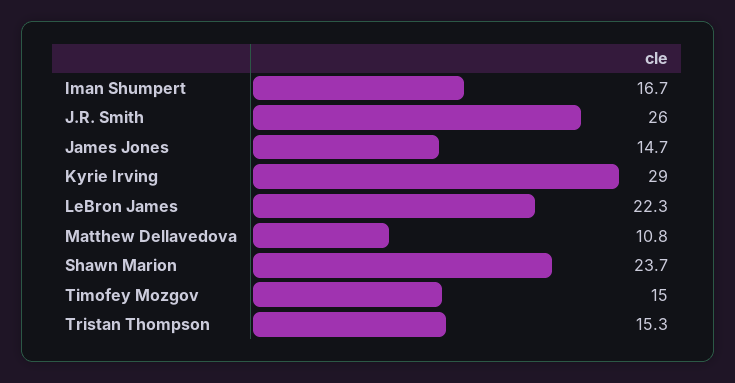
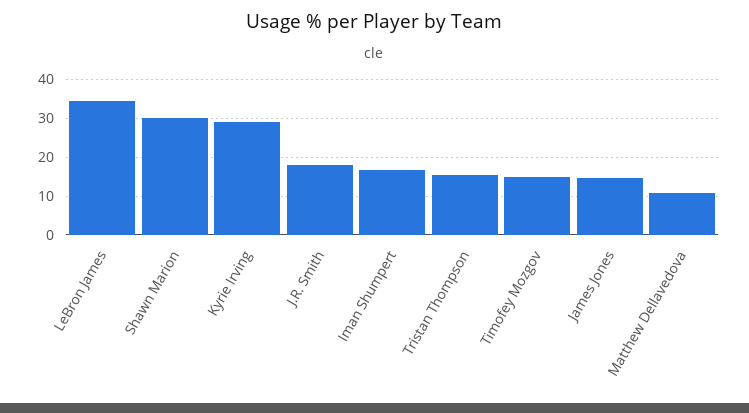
J.R. Smith: 26 -> 18
LeBron James: 22.3 -> 34
Shawn Marion: 23.7 -> 30

